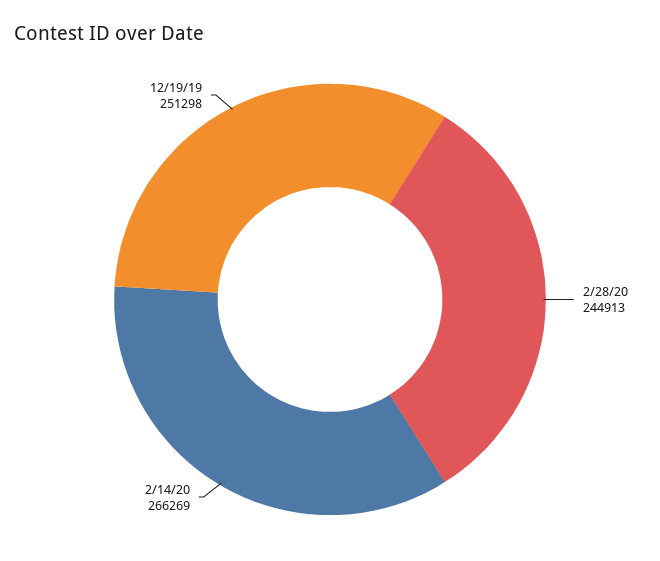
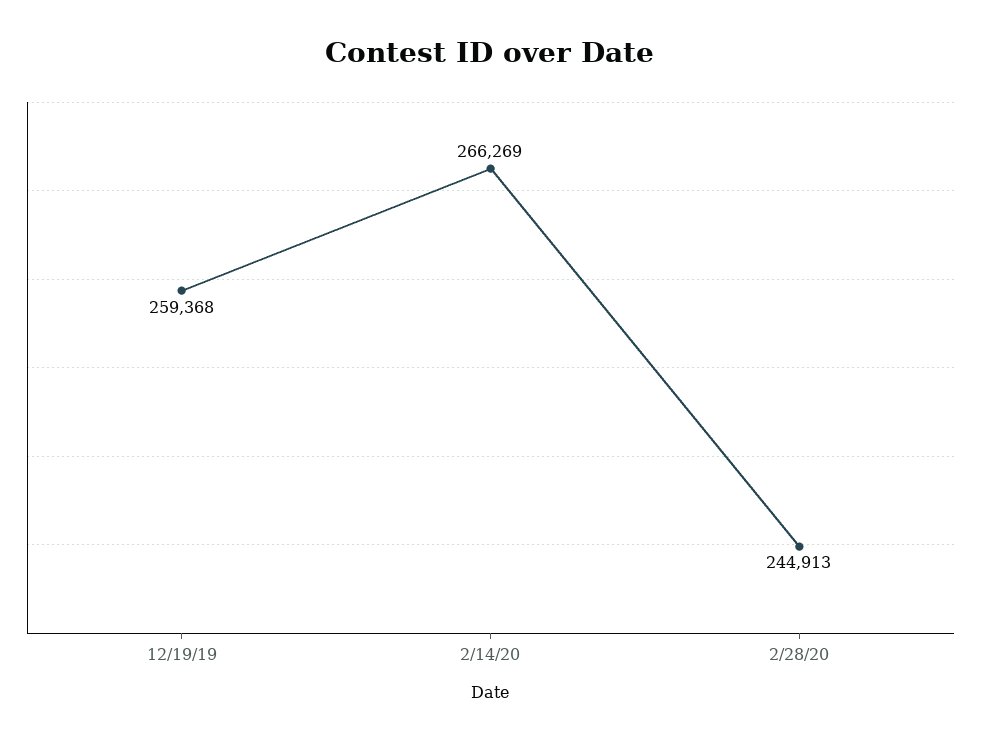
12/19/19: 251298 -> 259368

